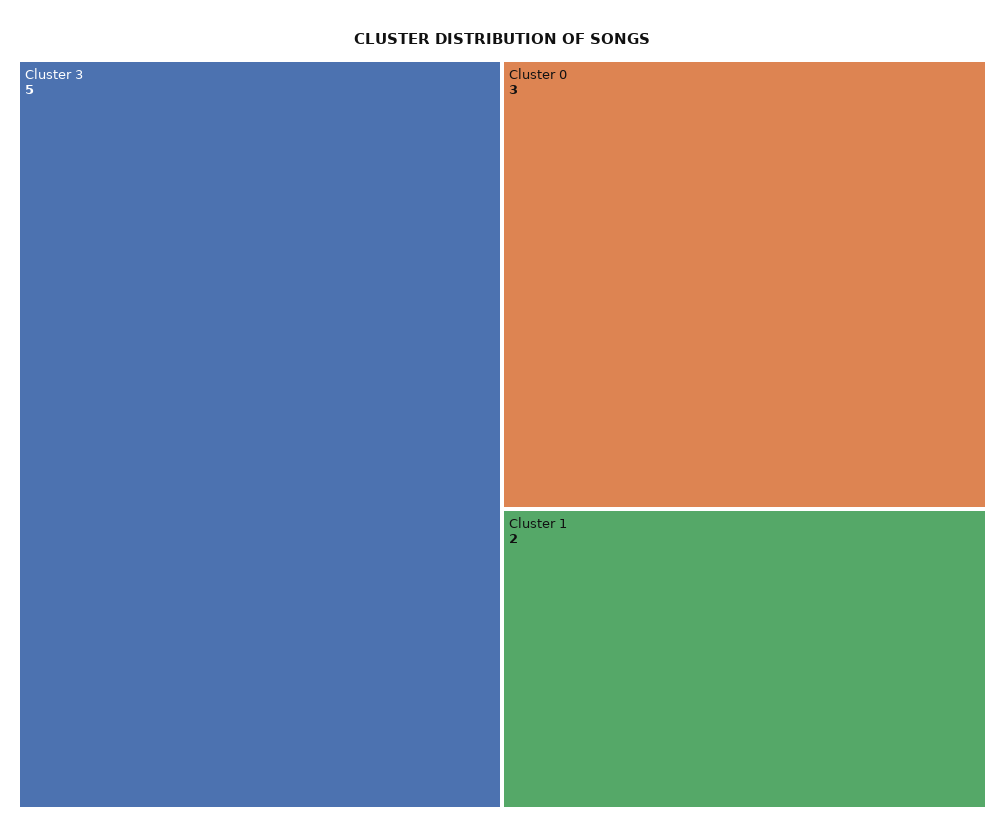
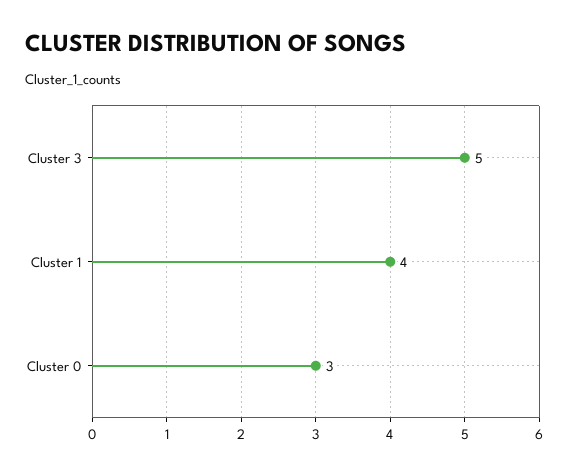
Cluster 1: 2 -> 4

